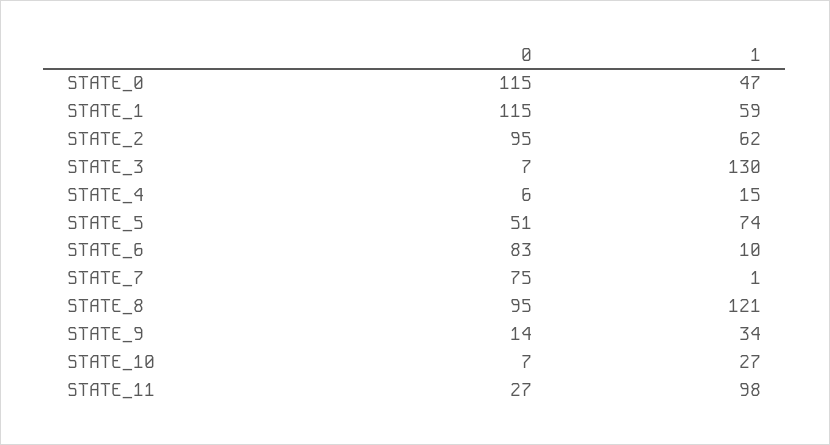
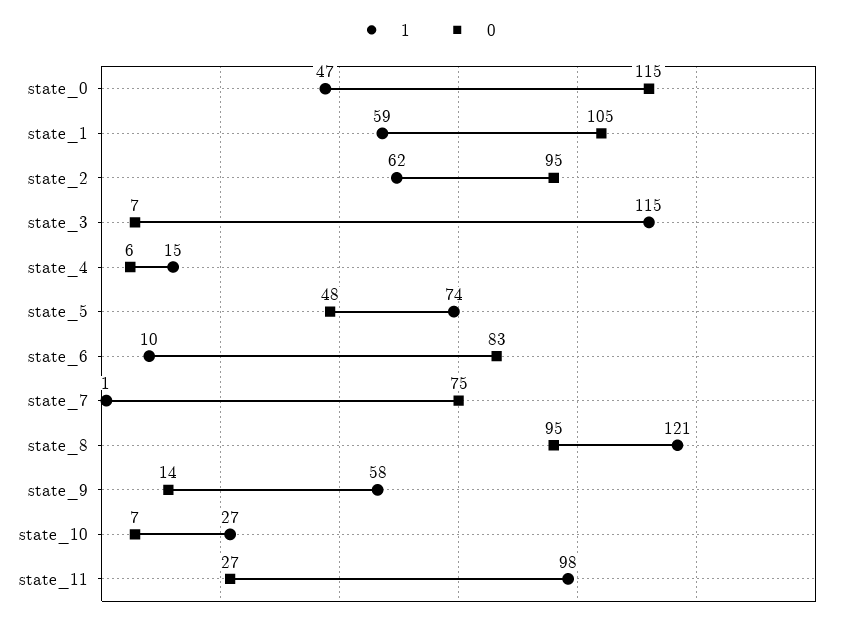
0, STATE_1: 115 -> 105
1, STATE_3: 130 -> 115
0, STATE_5: 51 -> 48
1, STATE_9: 34 -> 58

